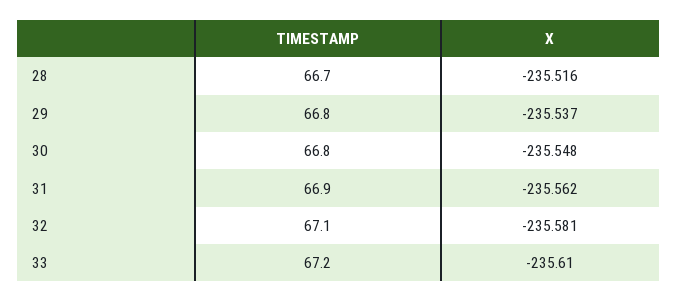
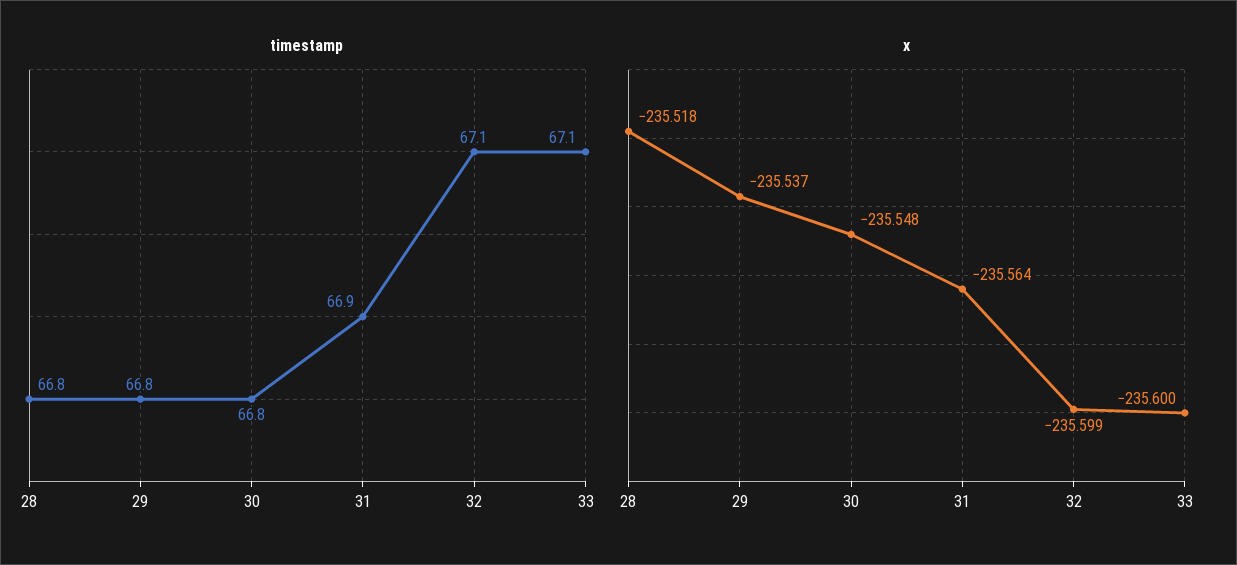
TIMESTAMP, 28: 66.7 -> 66.8
X, 28: -235.516 -> -235.518
X, 31: -235.562 -> -235.564
X, 32: -235.581 -> -235.599
TIMESTAMP, 33: 67.2 -> 67.1
X, 33: -235.61 -> -235.6

